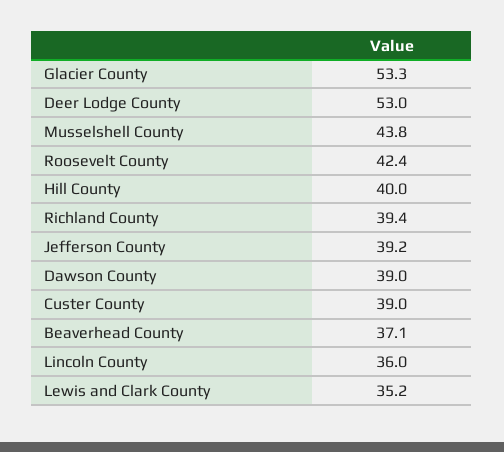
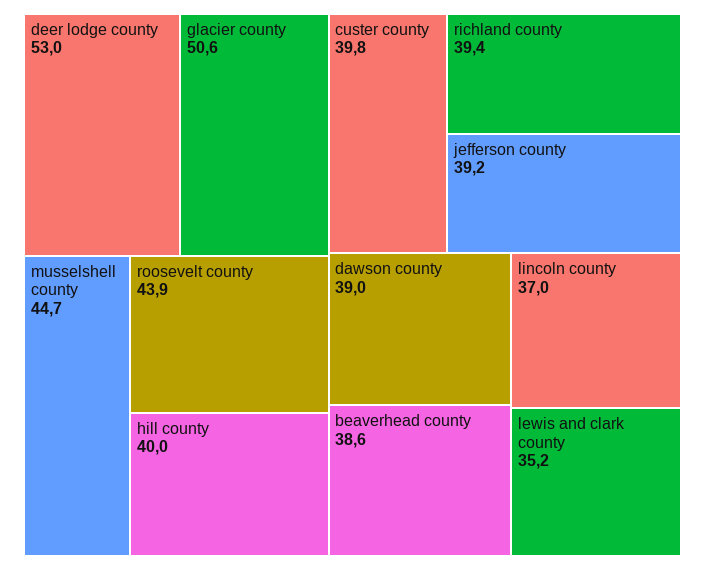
Glacier County: 53.3 -> 50.6
Musselshell County: 43.8 -> 44.7
Roosevelt County: 42.4 -> 43.9
Custer County: 39 -> 39.8
Beaverhead County: 37.1 -> 38.6
Lincoln County: 36 -> 37

